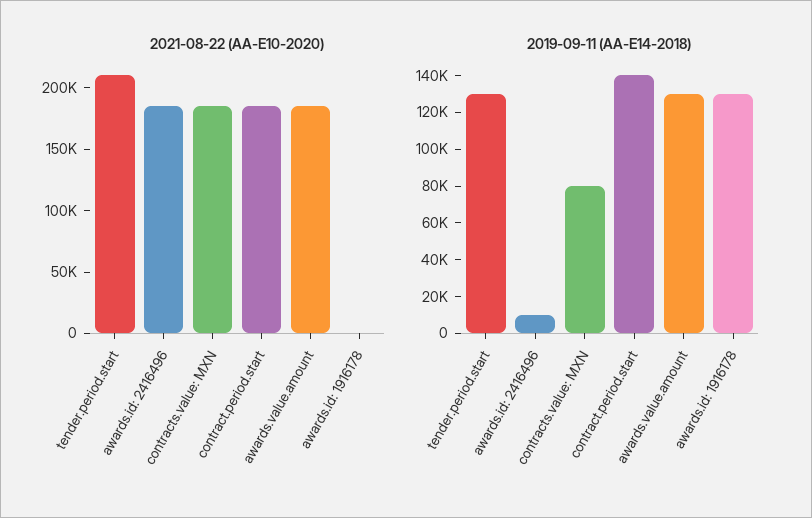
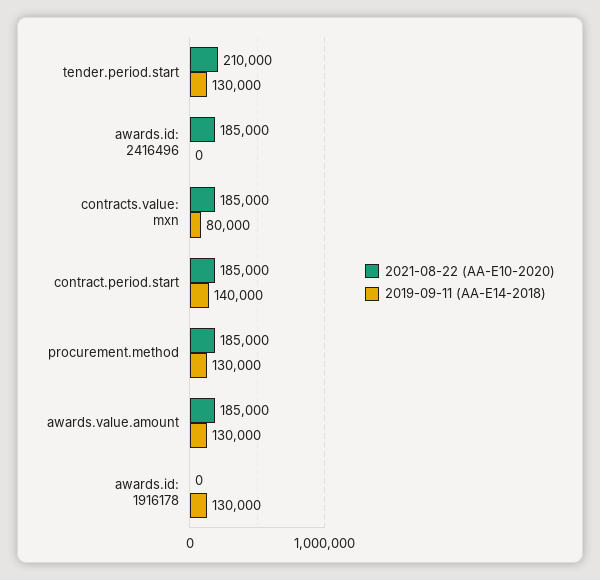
2019-09-11 (AA-E14-2018), awards.id: 2416496: 10000 -> 0
2021-08-22 (AA-E10-2020), procurement.method: none -> 185000
2019-09-11 (AA-E14-2018), procurement.method: none -> 130000

